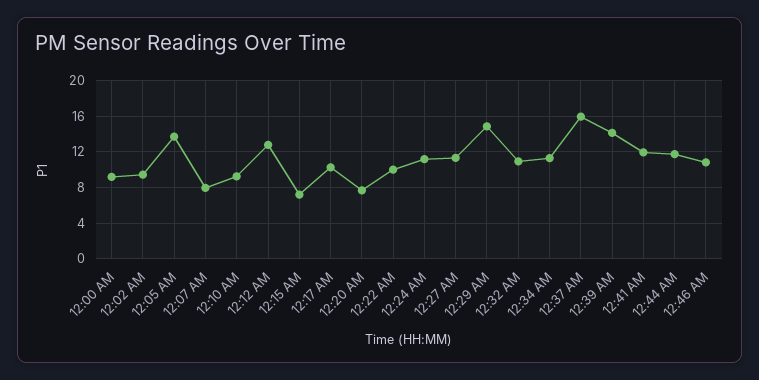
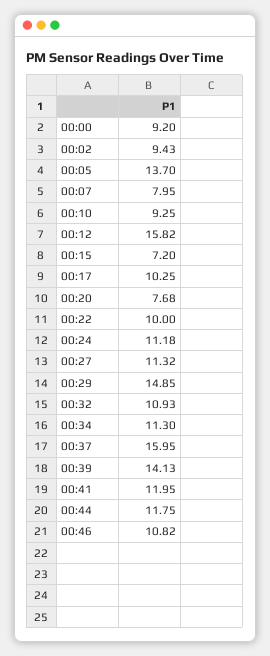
12:12 AM: 13 -> 15.82

